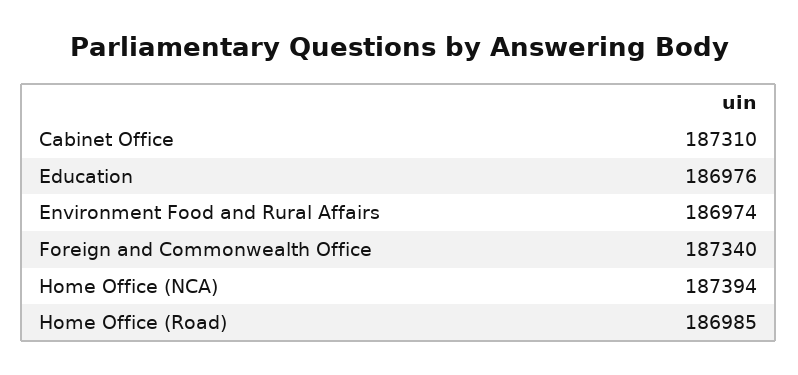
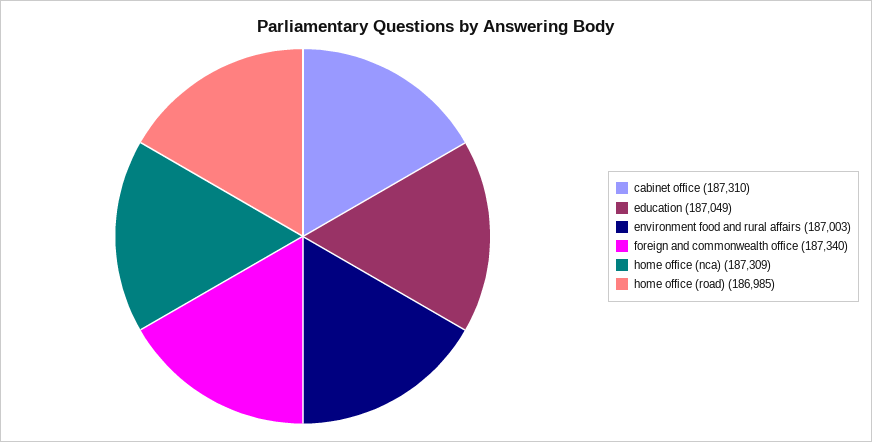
Education: 186976 -> 187049
Environment Food and Rural Affairs: 186974 -> 187003
Home Office (NCA): 187394 -> 187309

